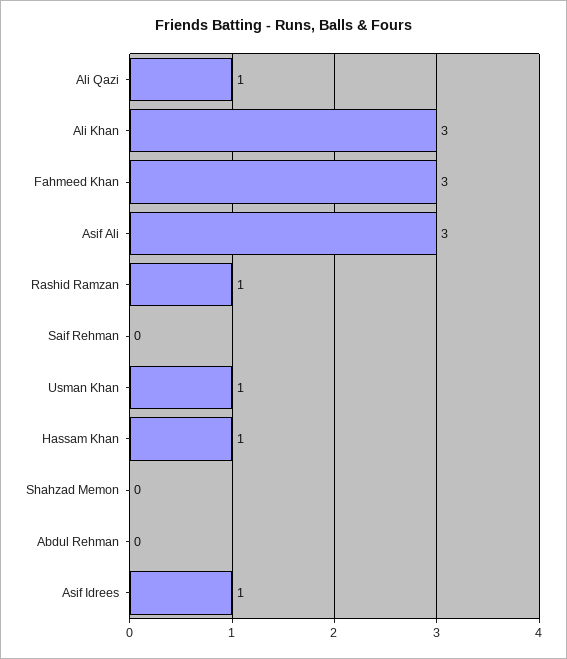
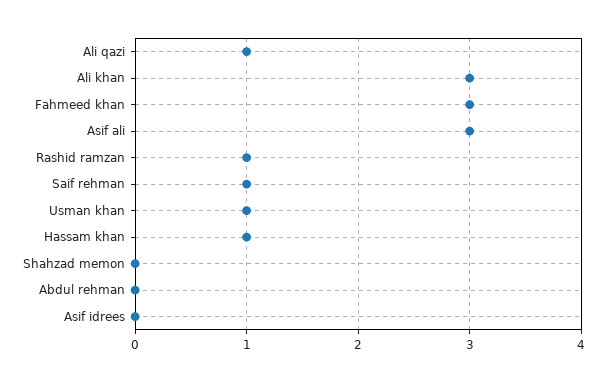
Saif Rehman: 0 -> 1
Asif Idrees: 1 -> 0

